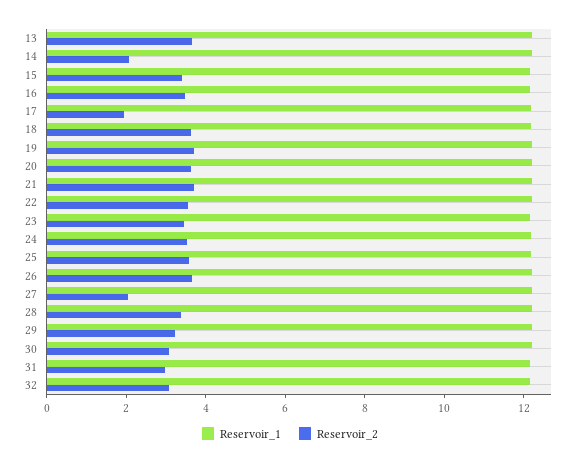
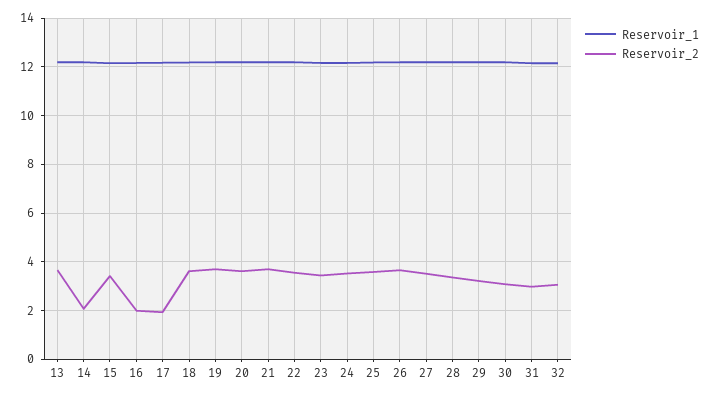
Reservoir_2, 16: 3.5 -> 2
Reservoir_2, 27: 2 -> 3.5

